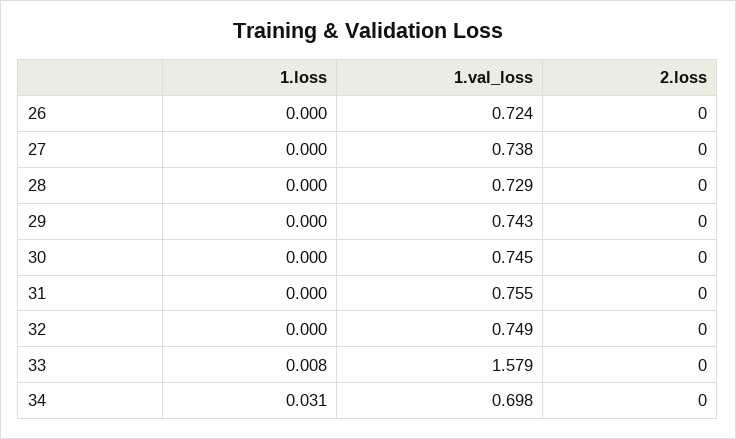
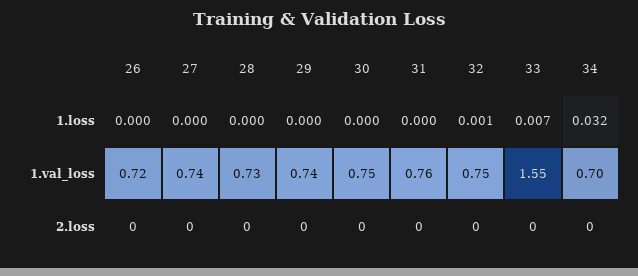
1.loss, 32: 0 -> 0.001
1.loss, 33: 0.008 -> 0.007
1.val_loss, 33: 1.579 -> 1.55
1.loss, 34: 0.031 -> 0.032

